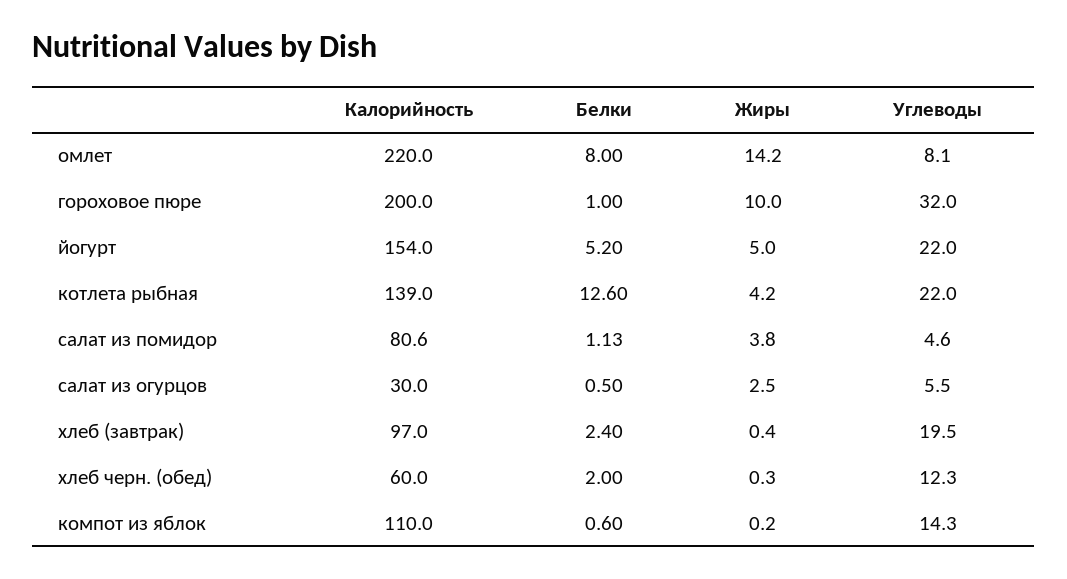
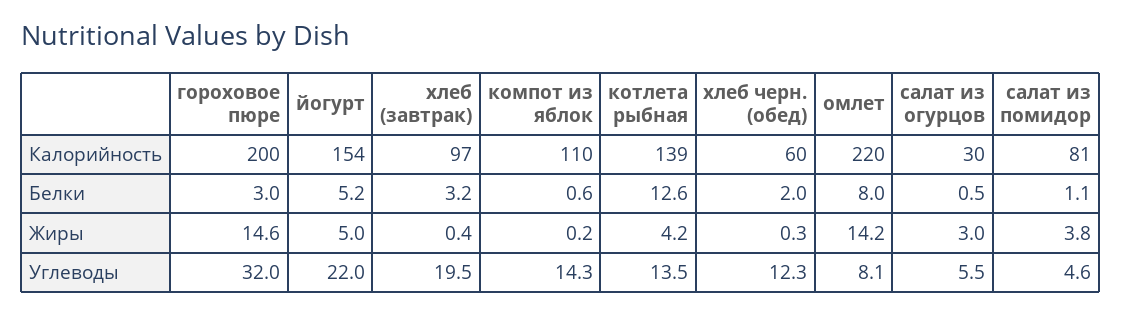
Белки, гороховое пюре: 1 -> 3
Жиры, гороховое пюре: 10 -> 14.6
Углеводы, котлета рыбная: 22 -> 13.5
Жиры, салат из огурцов: 2.5 -> 3
Белки, хлеб (завтрак): 2.4 -> 3.2

